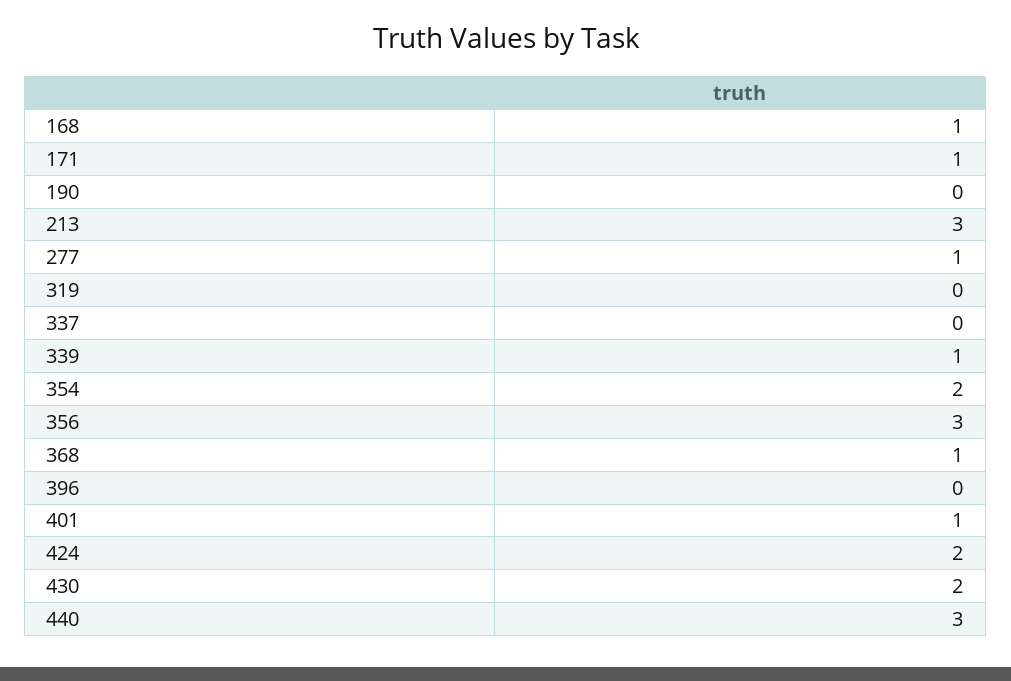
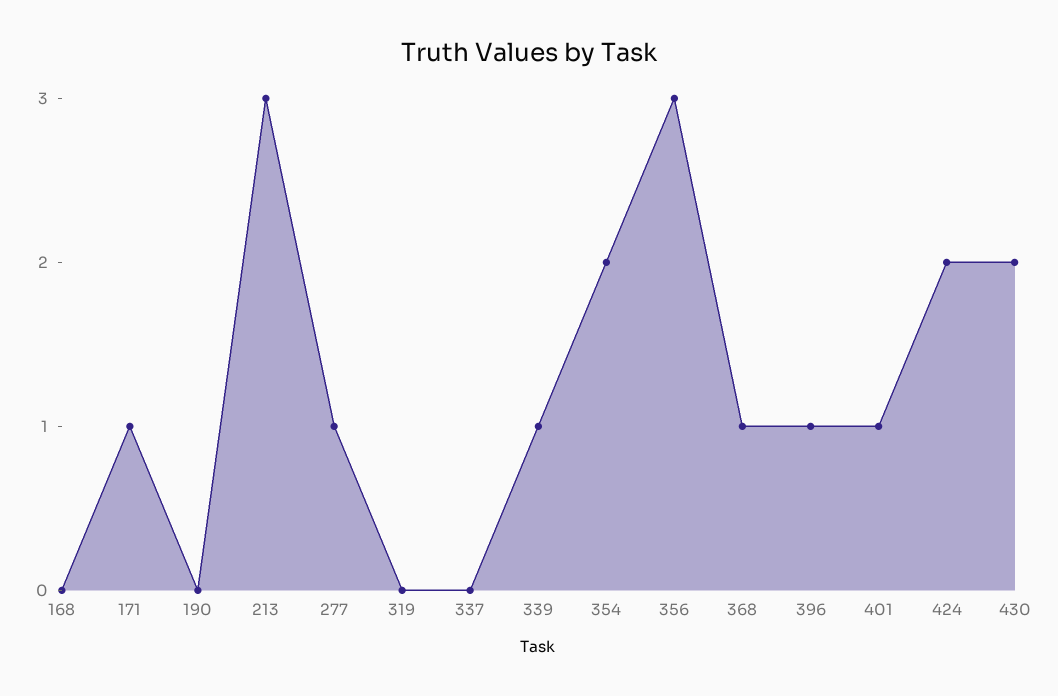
168: 1 -> 0
396: 0 -> 1
440: 3 -> none

